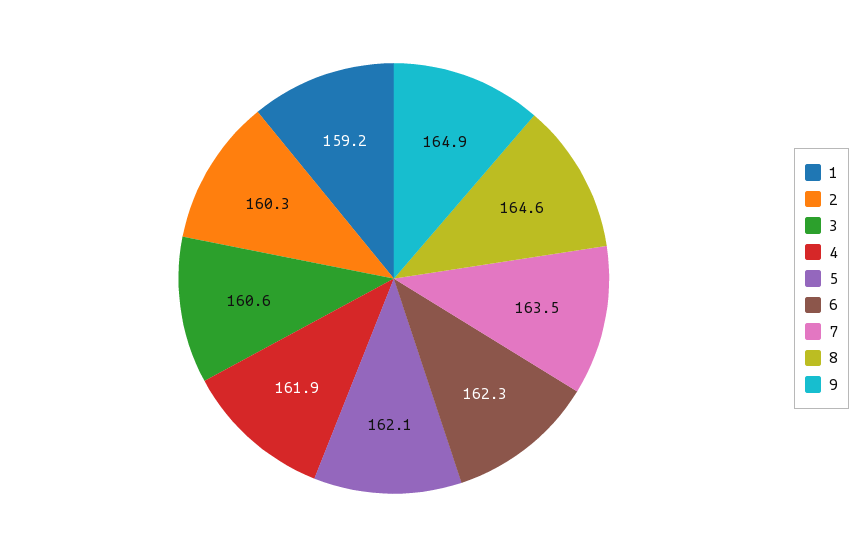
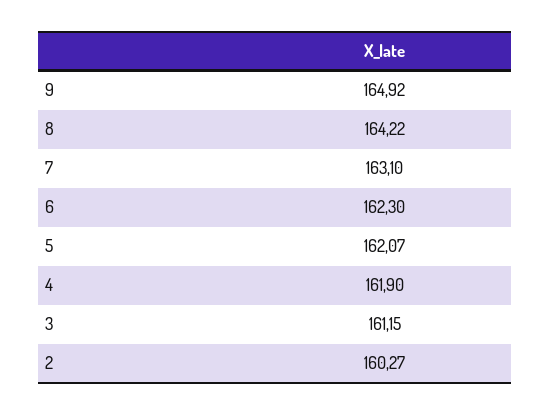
1: 159.2 -> none
3: 160.6 -> 161.15
7: 163.5 -> 163.1
8: 164.6 -> 164.22

